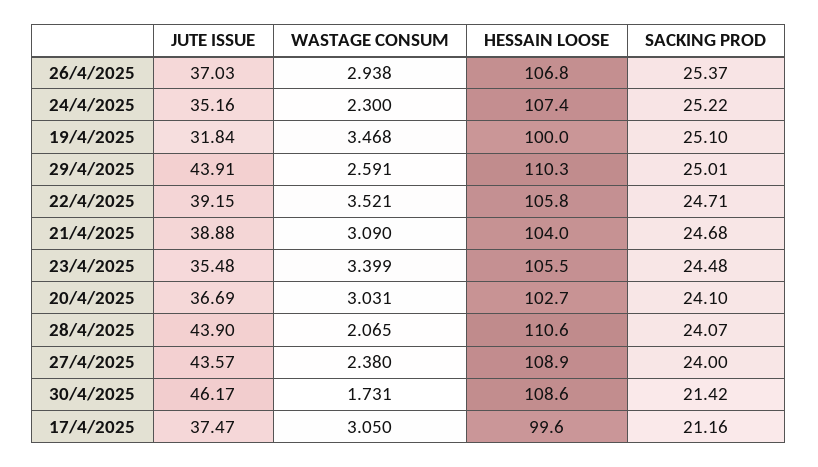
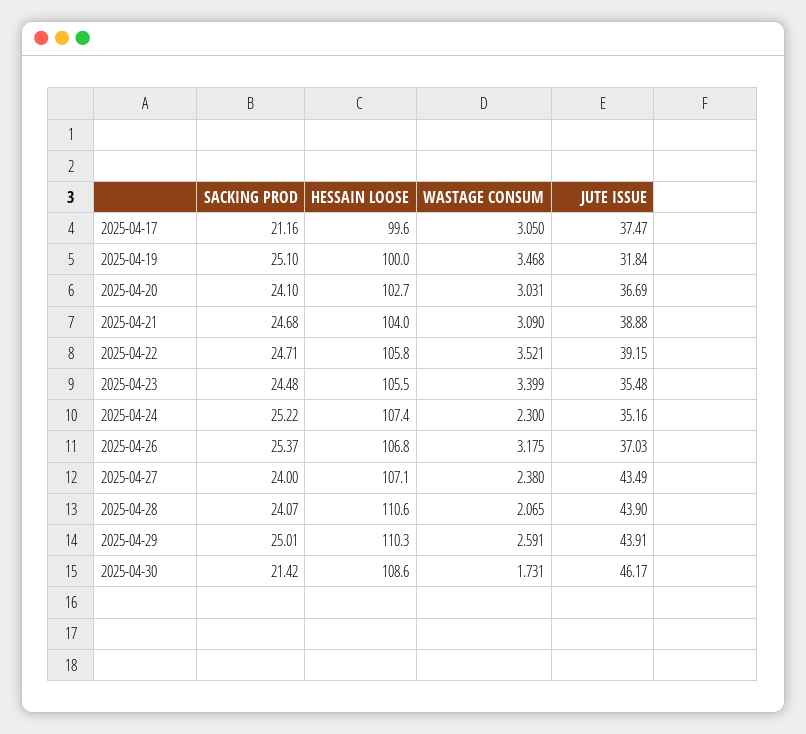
WASTAGE CONSUM, 26/4/2025: 2.938 -> 3.175
JUTE ISSUE, 27/4/2025: 43.57 -> 43.49
HESSAIN LOOSE, 27/4/2025: 108.9 -> 107.1

